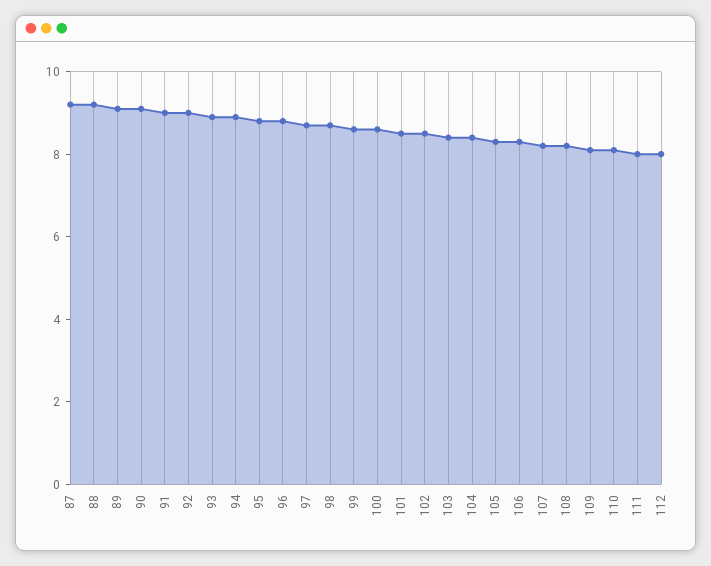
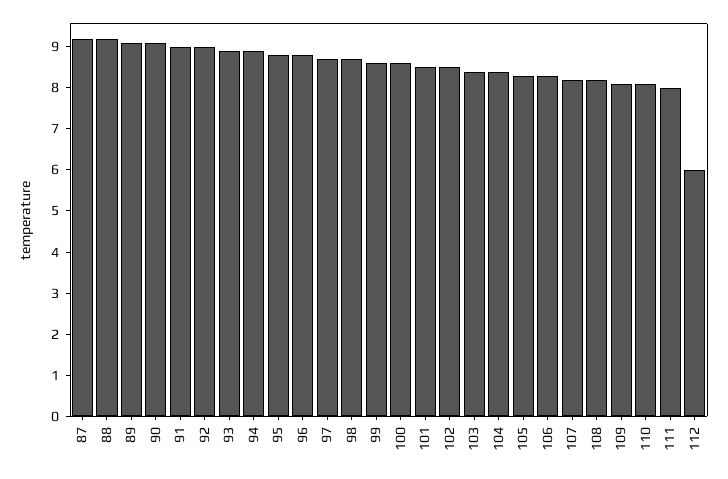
112: 8 -> 6

